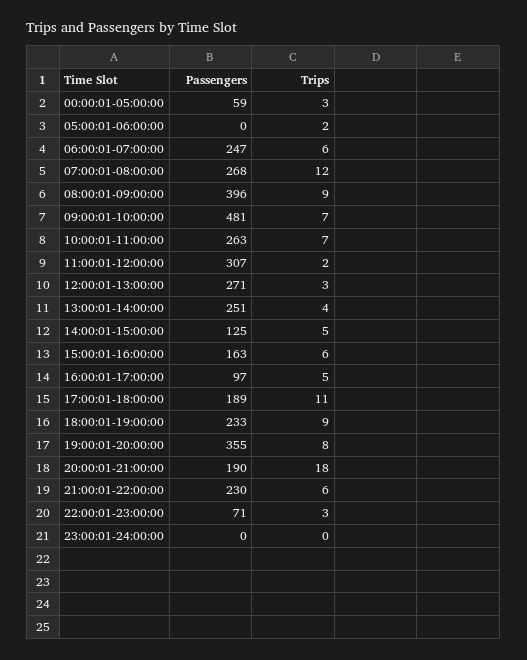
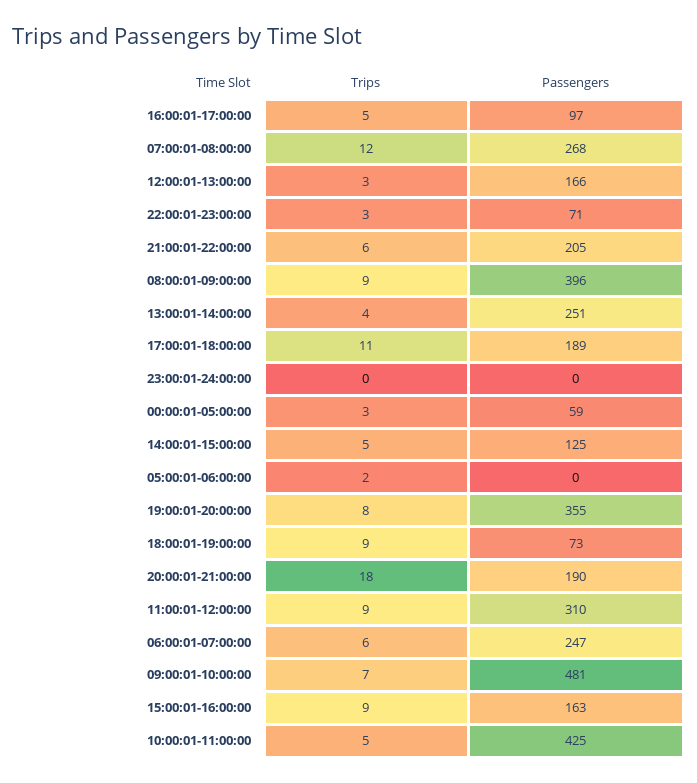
Passengers, 10:00:01-11:00:00: 263 -> 425
Trips, 10:00:01-11:00:00: 7 -> 5
Passengers, 11:00:01-12:00:00: 307 -> 310
Trips, 11:00:01-12:00:00: 2 -> 9
Passengers, 12:00:01-13:00:00: 271 -> 166
Trips, 15:00:01-16:00:00: 6 -> 9
Passengers, 18:00:01-19:00:00: 233 -> 73
Passengers, 21:00:01-22:00:00: 230 -> 205

